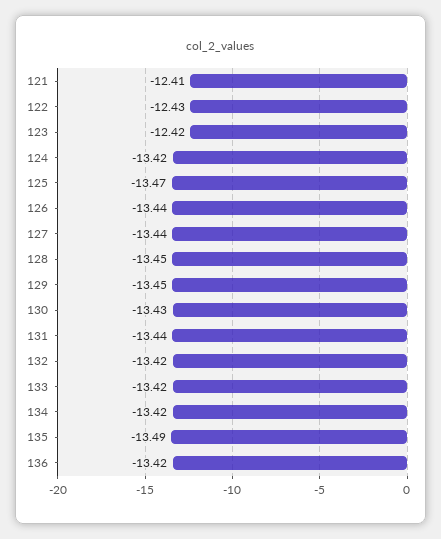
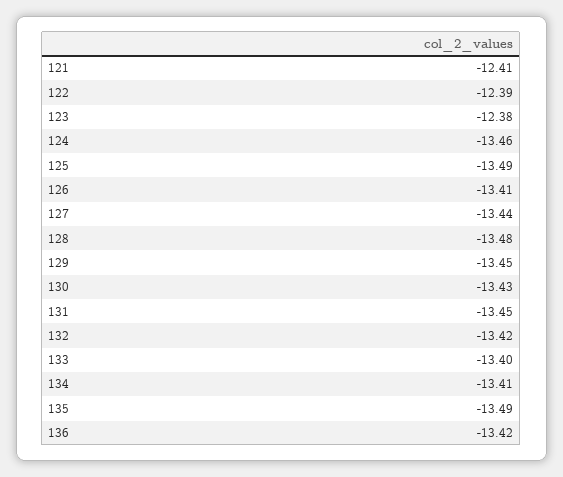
122: -12.43 -> -12.39
123: -12.42 -> -12.38
124: -13.42 -> -13.46
125: -13.47 -> -13.49
126: -13.44 -> -13.41
128: -13.45 -> -13.48
131: -13.44 -> -13.45
133: -13.42 -> -13.4
134: -13.42 -> -13.41

